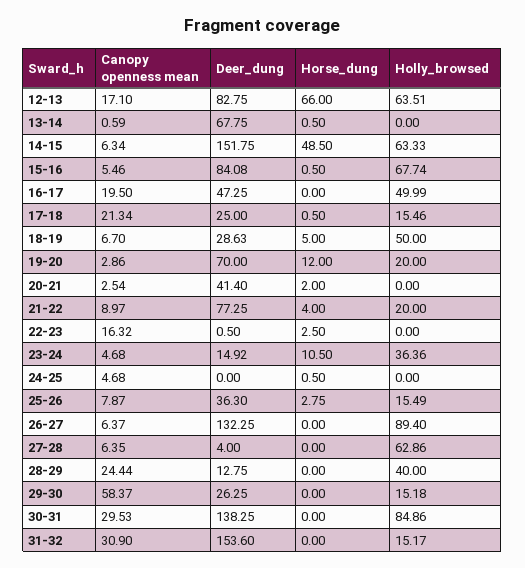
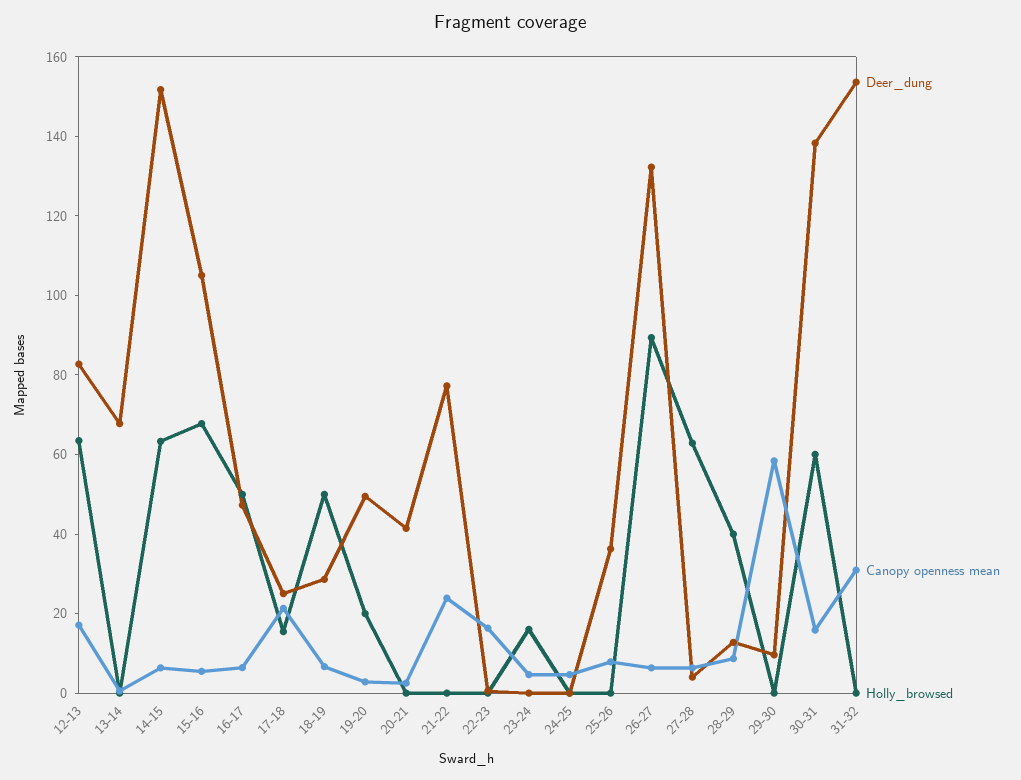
Horse_dung, 12-13: 66 -> none
Horse_dung, 13-14: 0.5 -> none
Horse_dung, 14-15: 48.5 -> none
Deer_dung, 15-16: 84.08 -> 105
Horse_dung, 15-16: 0.5 -> none
Canopy openness mean, 16-17: 19.5 -> 5
Horse_dung, 16-17: 0 -> none
Horse_dung, 17-18: 0.5 -> none
Horse_dung, 18-19: 5 -> none
Deer_dung, 19-20: 70 -> 50
Horse_dung, 19-20: 12 -> none
Horse_dung, 20-21: 2 -> none
Canopy openness mean, 21-22: 8.97 -> 25
Horse_dung, 21-22: 4 -> none
Holly_browsed, 21-22: 20 -> 0
Horse_dung, 22-23: 2.5 -> none
Deer_dung, 23-24: 14.92 -> 0
Horse_dung, 23-24: 10.5 -> none
Holly_browsed, 23-24: 36.36 -> 15
Horse_dung, 24-25: 0.5 -> none
Horse_dung, 25-26: 2.75 -> none
Holly_browsed, 25-26: 15.49 -> 0
Horse_dung, 26-27: 0 -> none
Horse_dung, 27-28: 0 -> none
Canopy openness mean, 28-29: 24.44 -> 10
Horse_dung, 28-29: 0 -> none
Deer_dung, 29-30: 26.25 -> 10
Horse_dung, 29-30: 0 -> none
Holly_browsed, 29-30: 15.18 -> 0
Canopy openness mean, 30-31: 29.53 -> 15
Horse_dung, 30-31: 0 -> none
Holly_browsed, 30-31: 84.86 -> 60
Horse_dung, 31-32: 0 -> none
Holly_browsed, 31-32: 15.17 -> 0

